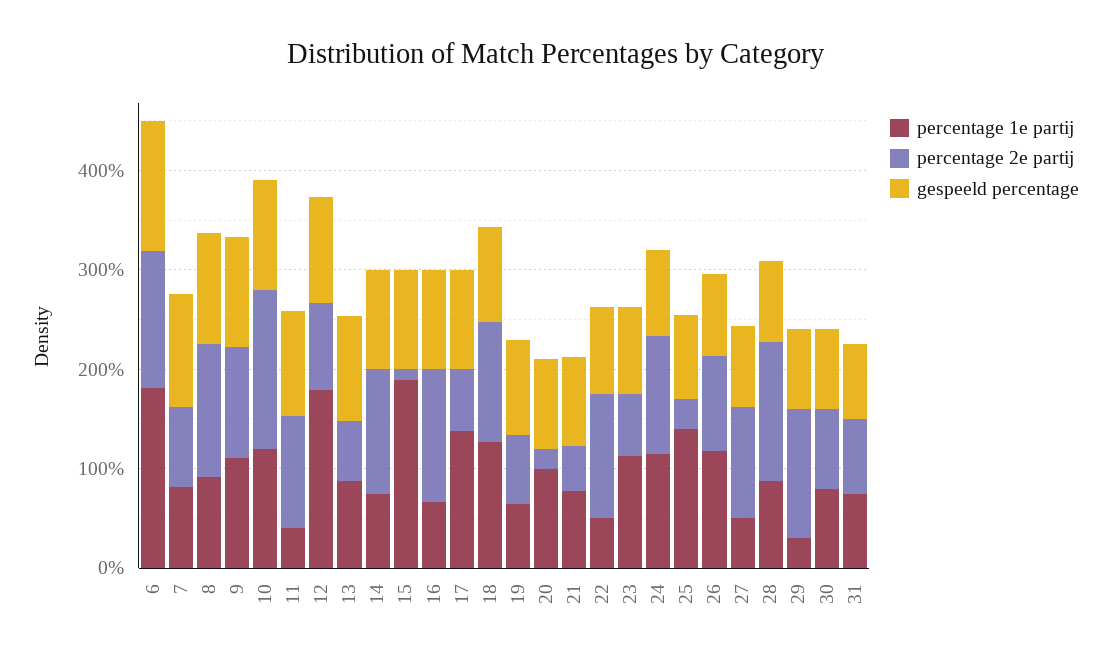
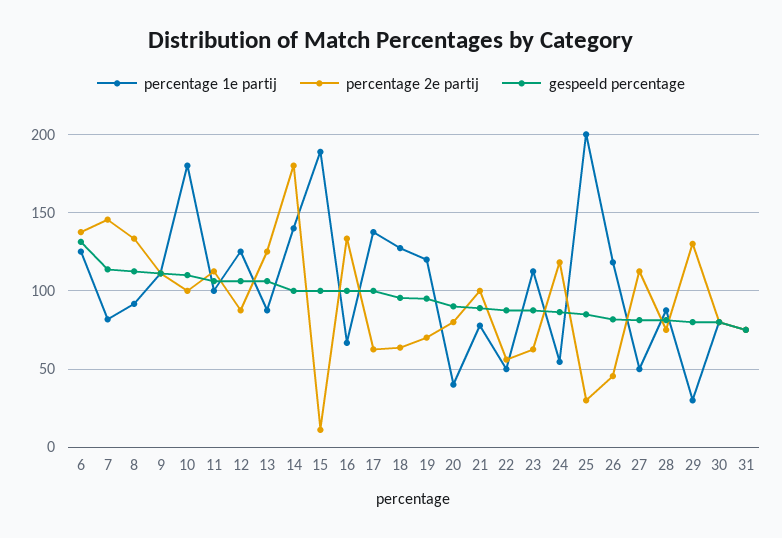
percentage 1e partij, 6: 180 -> 125
percentage 2e partij, 7: 80 -> 145
percentage 1e partij, 10: 120 -> 180
percentage 2e partij, 10: 160 -> 100
percentage 1e partij, 11: 40 -> 100
percentage 1e partij, 12: 180 -> 125
percentage 2e partij, 13: 60 -> 125
percentage 1e partij, 14: 80 -> 140
percentage 2e partij, 14: 120 -> 180
percentage 2e partij, 18: 120 -> 65
percentage 1e partij, 19: 60 -> 120
percentage 1e partij, 20: 100 -> 40
percentage 2e partij, 20: 20 -> 80
percentage 2e partij, 21: 40 -> 100
percentage 2e partij, 22: 120 -> 55
percentage 1e partij, 24: 120 -> 55
percentage 1e partij, 25: 140 -> 200
percentage 2e partij, 26: 100 -> 45
percentage 2e partij, 28: 140 -> 75

